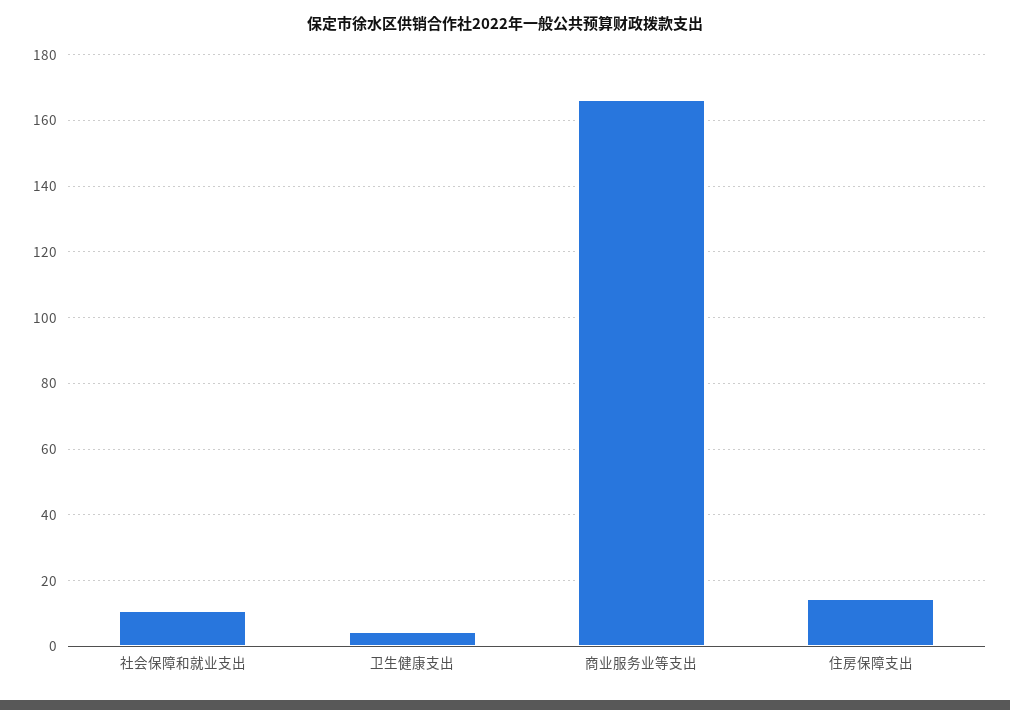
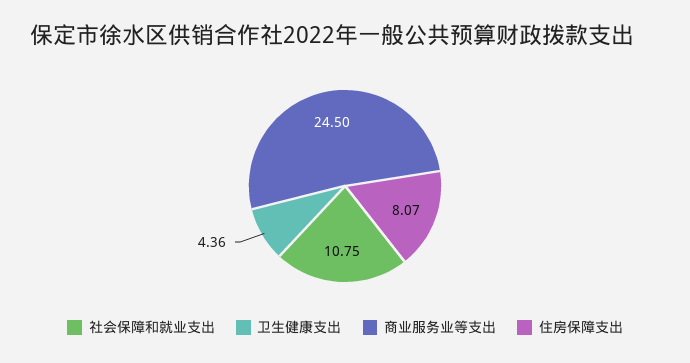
商业服务业等支出: 166 -> 24.5
住房保障支出: 14 -> 8.07

